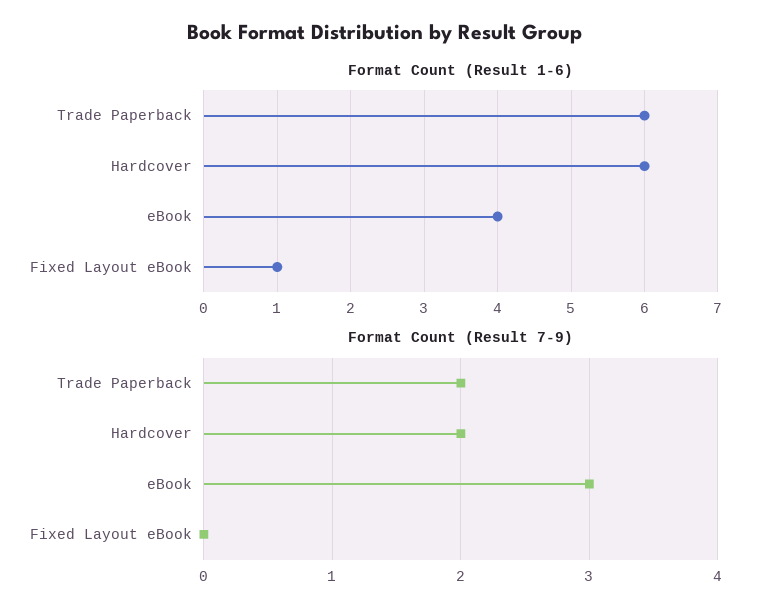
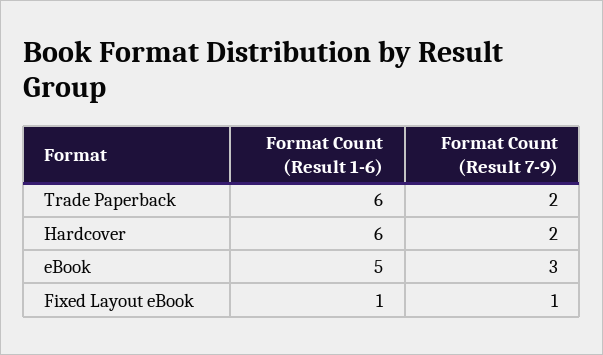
Format Count (Result 1-6), eBook: 4 -> 5
Format Count (Result 7-9), Fixed Layout eBook: 0 -> 1

